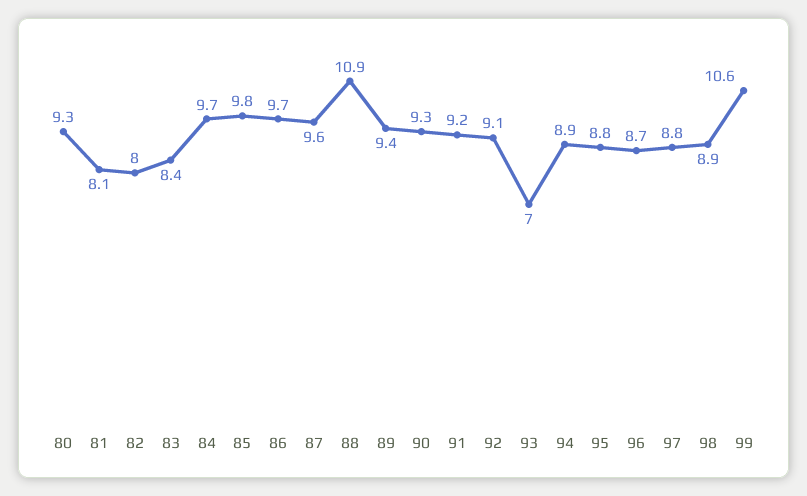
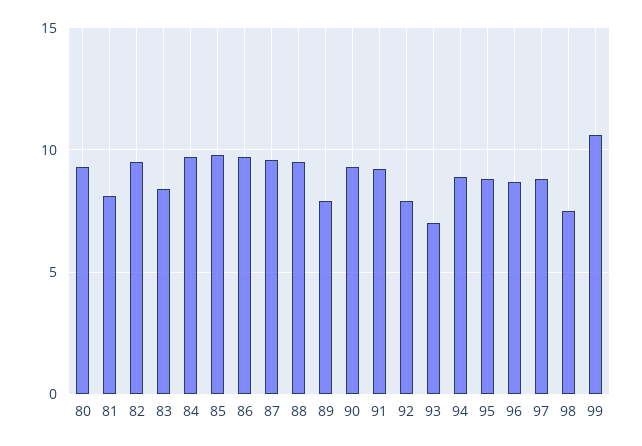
82: 8 -> 9.5
88: 10.9 -> 9.5
89: 9.4 -> 8
92: 9.1 -> 8
98: 8.9 -> 7.5

